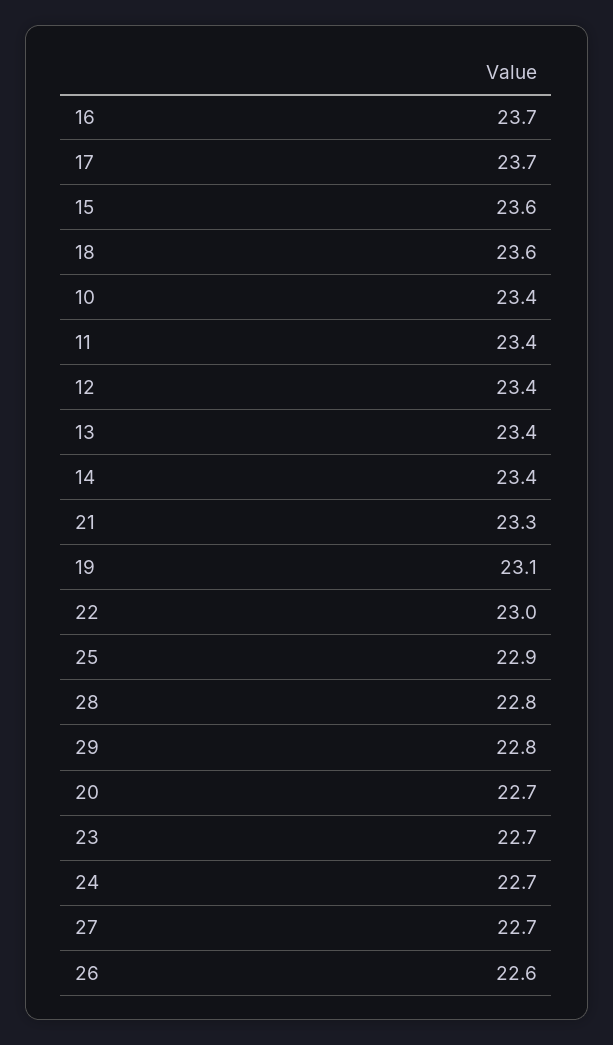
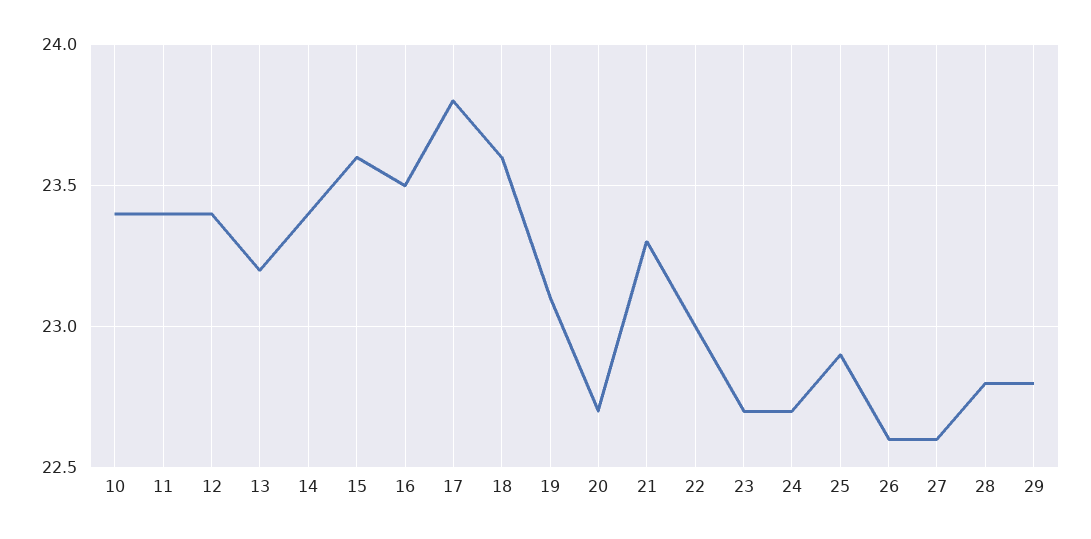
16: 23.7 -> 23.5
17: 23.7 -> 23.8
13: 23.4 -> 23.2
27: 22.7 -> 22.6

